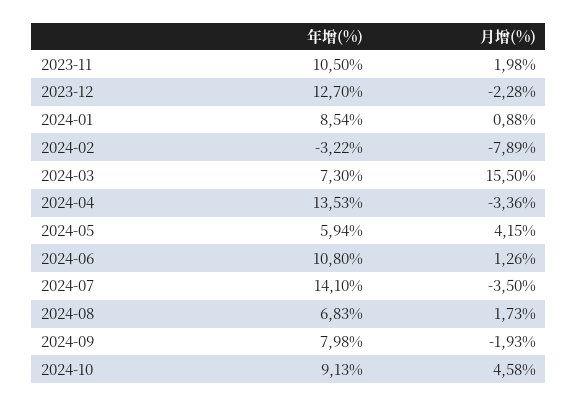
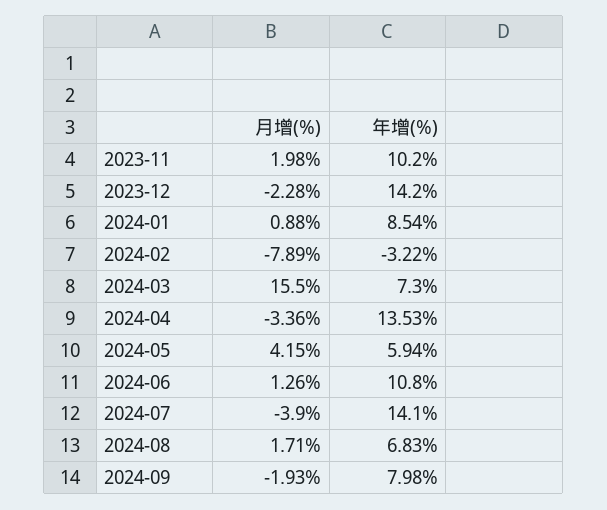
年增(%), 2023-11: 10.5 -> 10.2
年增(%), 2023-12: 12.7 -> 14.2
月增(%), 2024-07: -3.5 -> -3.9
月增(%), 2024-08: 1.73 -> 1.71
年增(%), 2024-10: 9.13 -> none
月增(%), 2024-10: 4.58 -> none

